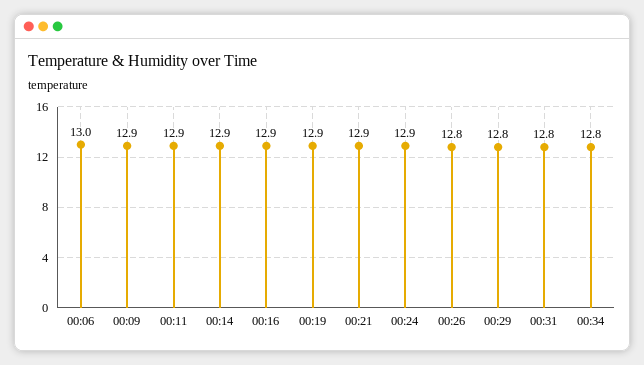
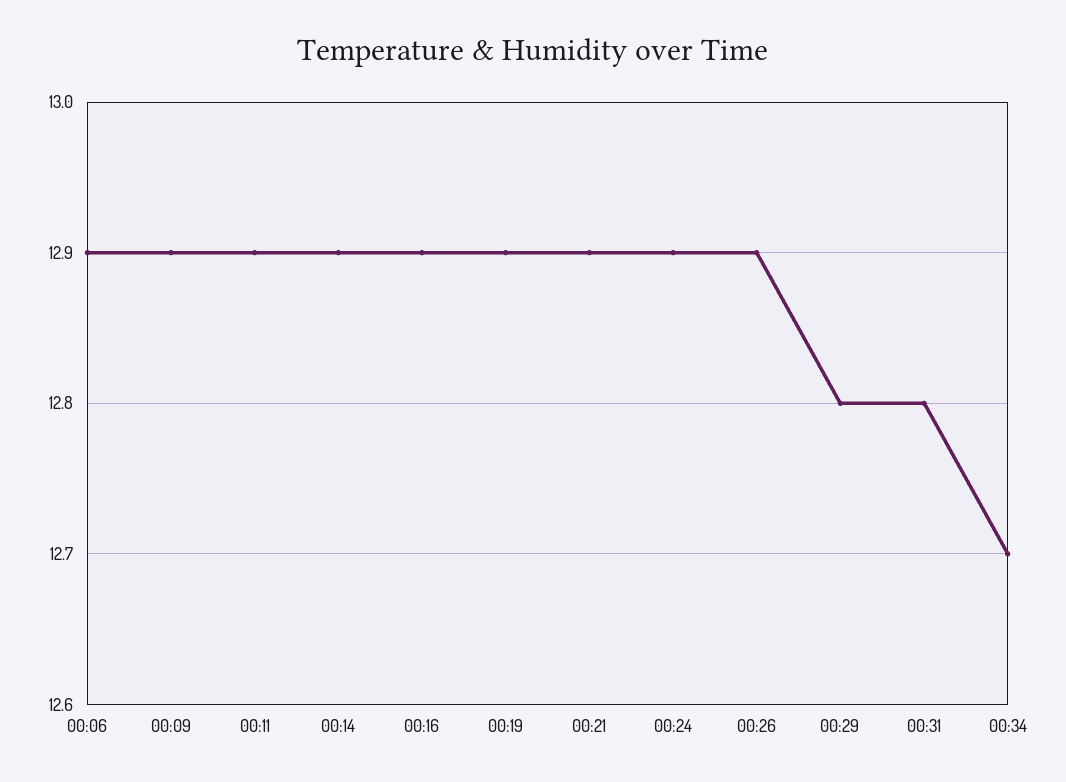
00:06: 13 -> 12.9
00:26: 12.8 -> 12.9
00:34: 12.8 -> 12.7

